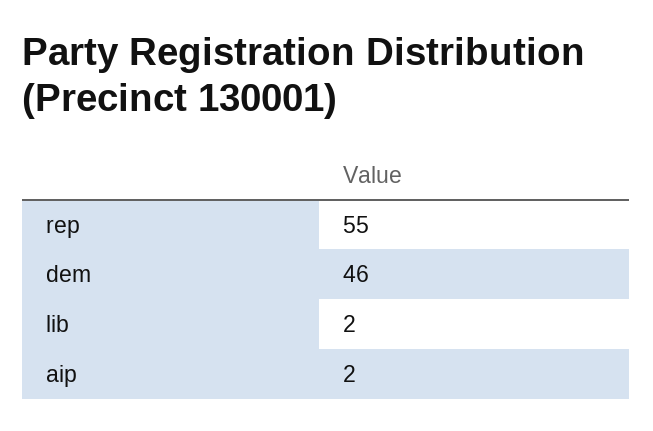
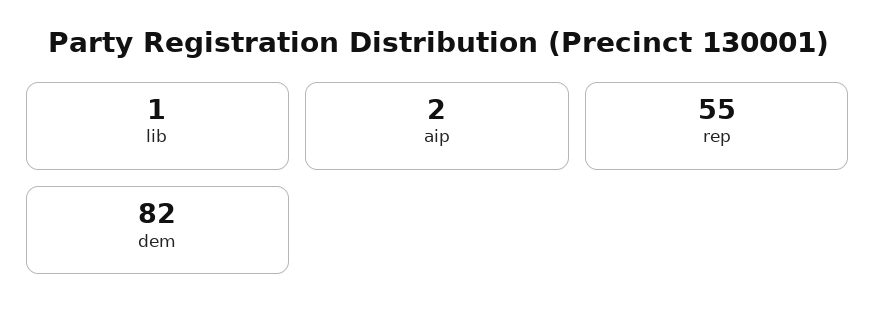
dem: 46 -> 82
lib: 2 -> 1

